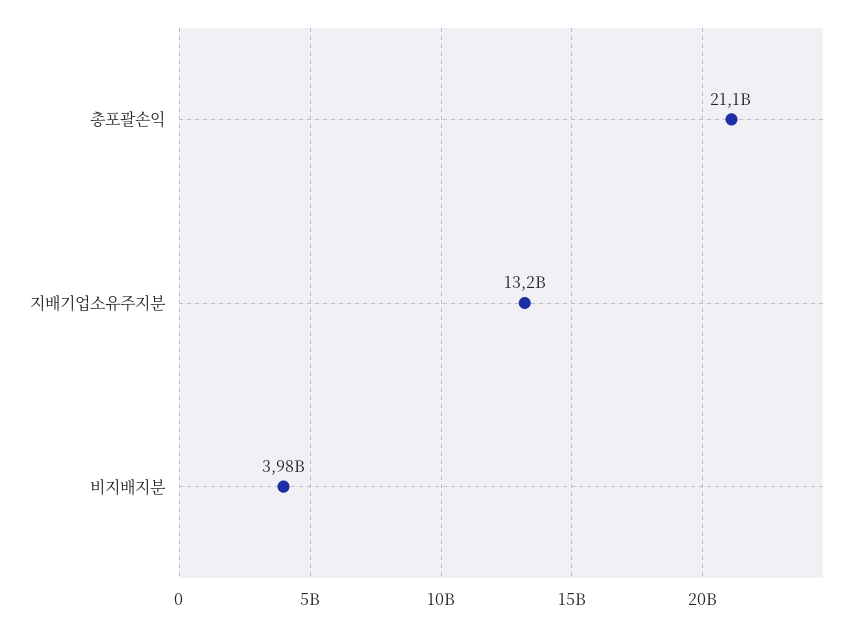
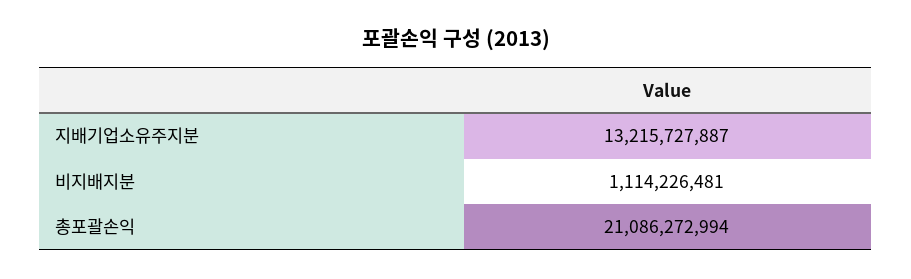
비지배지분: 3980000000 -> 1114226481

